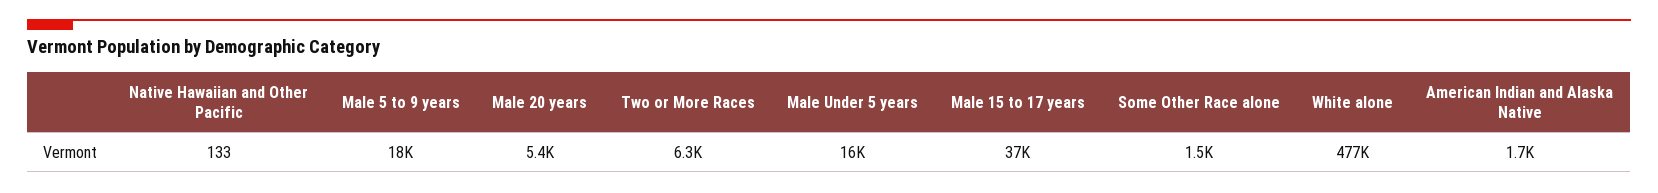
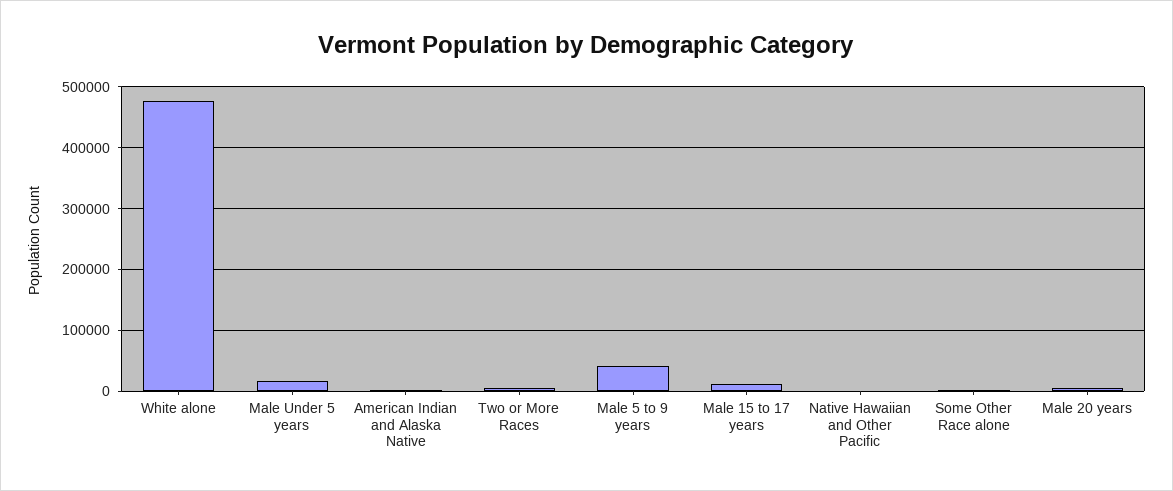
Male 5 to 9 years: 18000 -> 40000
Male 15 to 17 years: 37000 -> 10000

